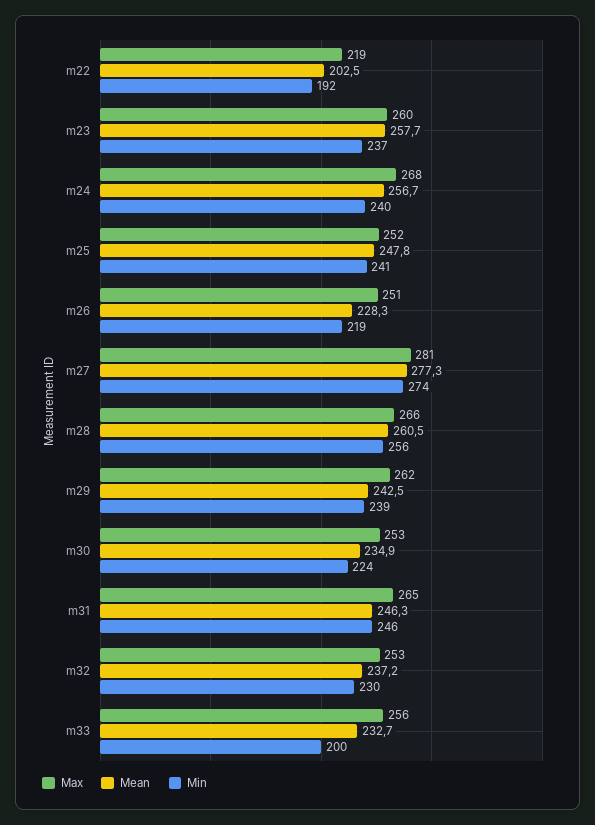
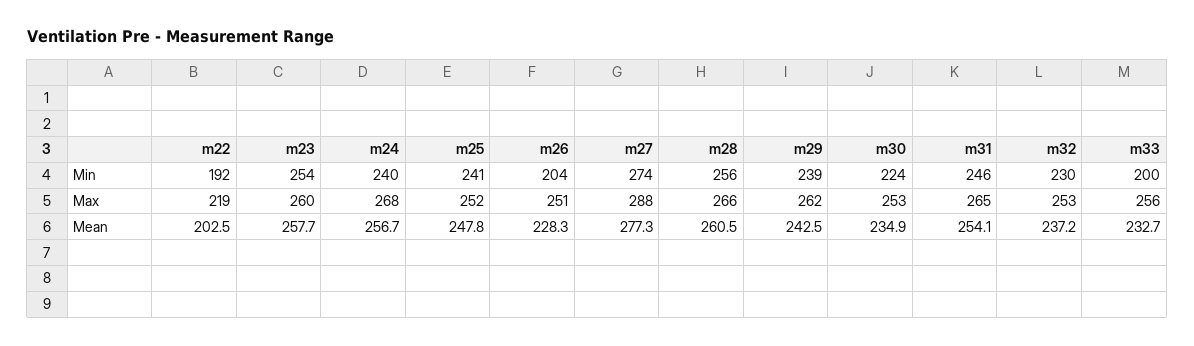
Min, m23: 237 -> 254
Min, m26: 219 -> 204
Max, m27: 281 -> 288
Mean, m31: 246.3 -> 254.1

